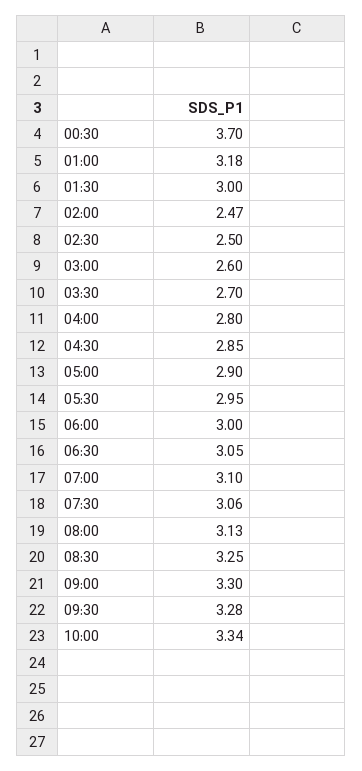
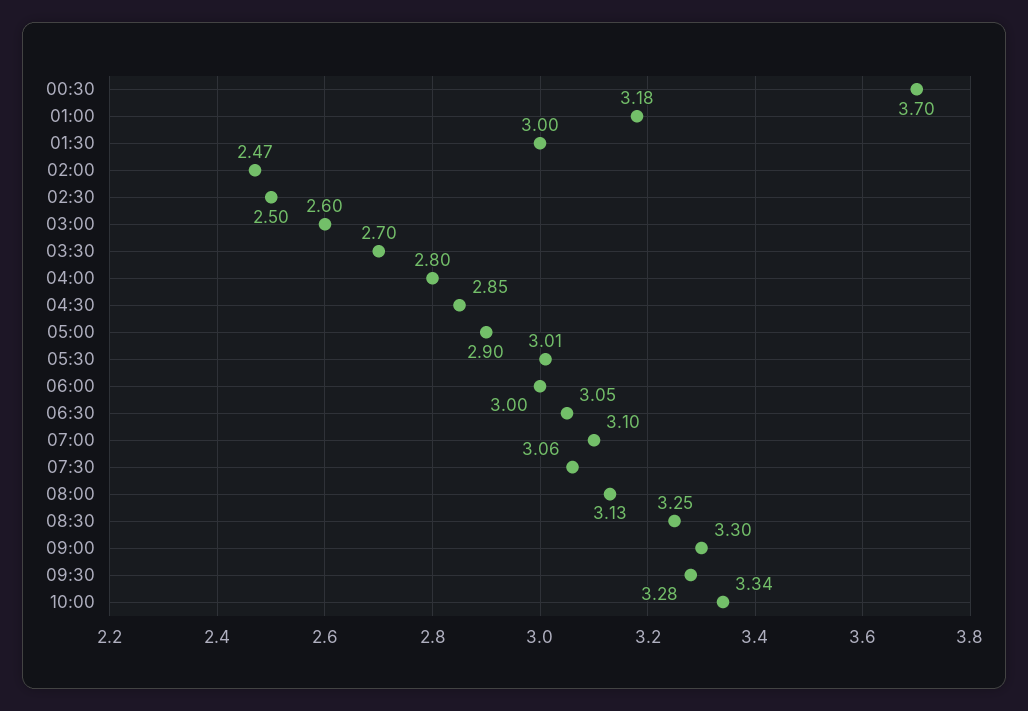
05:30: 2.95 -> 3.01

